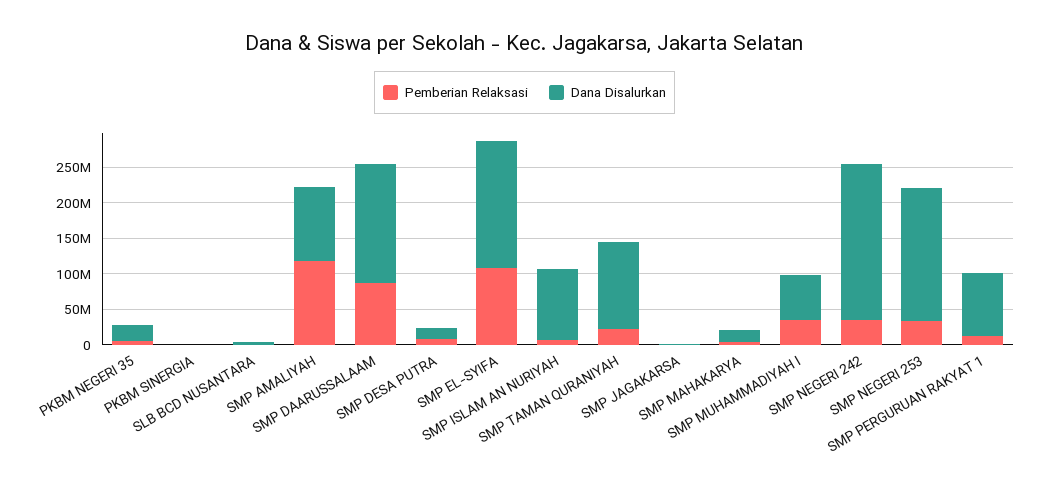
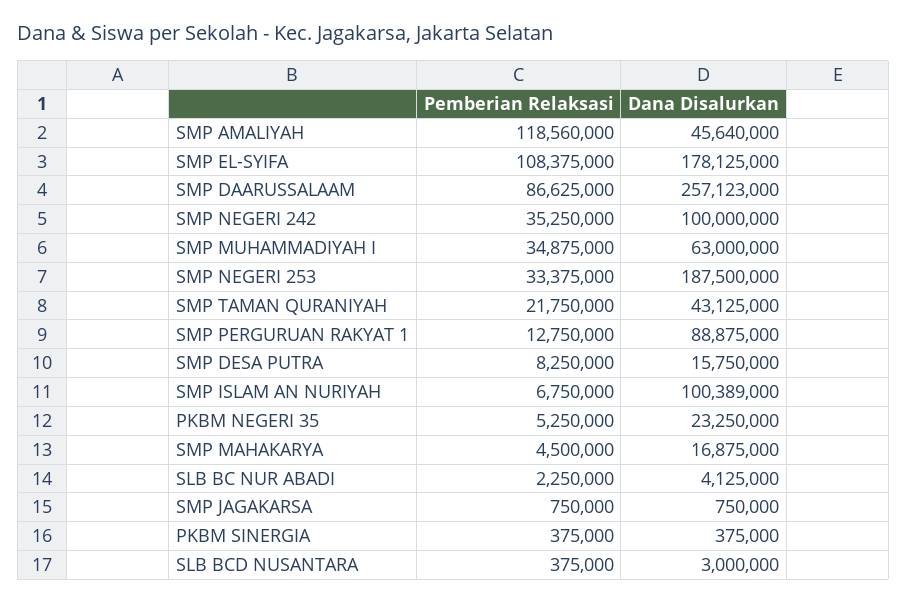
Dana Disalurkan, SMP AMALIYAH: 100000000 -> 45640000
Dana Disalurkan, SMP DAARUSSALAAM: 175000000 -> 257123000
Dana Disalurkan, SMP TAMAN QURANIYAH: 125000000 -> 43125000
Dana Disalurkan, SMP NEGERI 242: 225000000 -> 100000000
Pemberian Relaksasi, SLB BC NUR ABADI: none -> 2250000
Dana Disalurkan, SLB BC NUR ABADI: none -> 4125000

